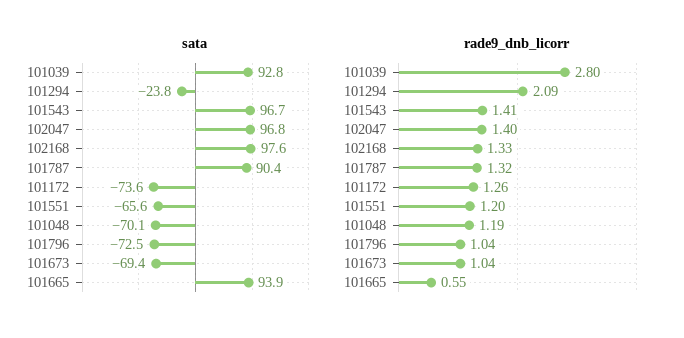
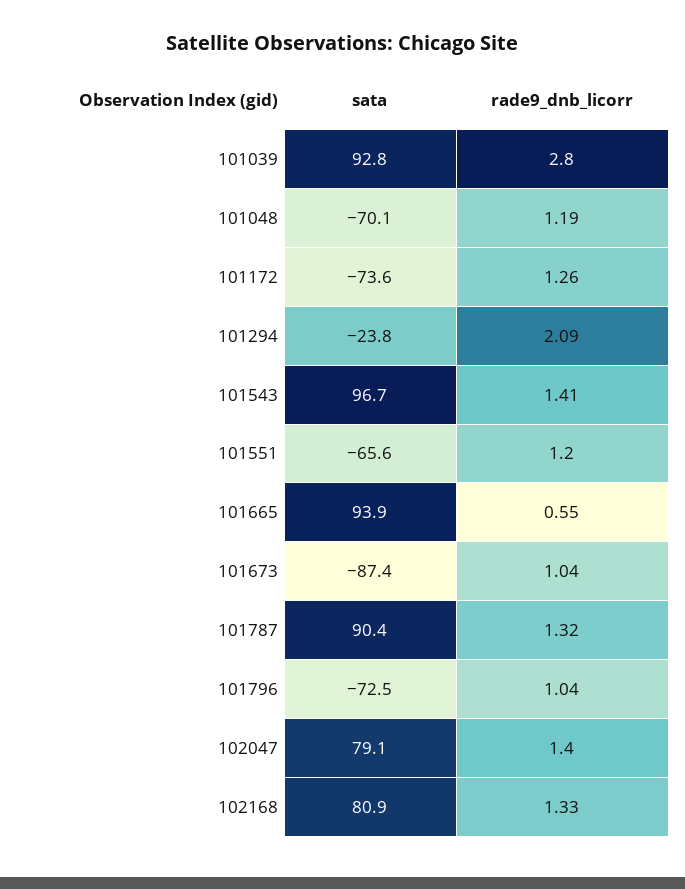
sata, 102047: 96.8 -> 79.1
sata, 102168: 97.6 -> 80.9
sata, 101673: -69.4 -> -87.4

